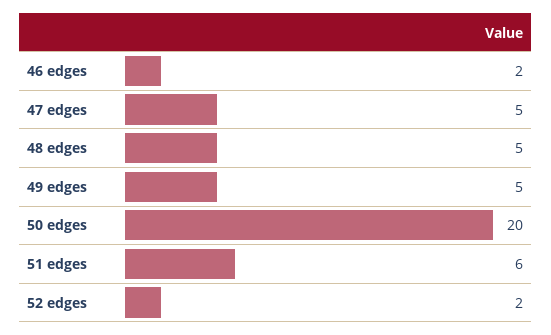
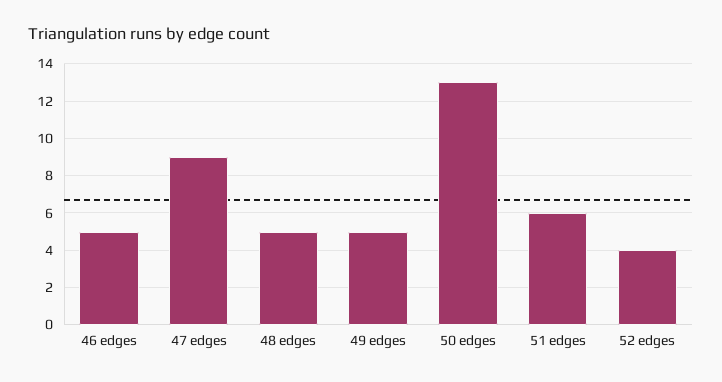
46 edges: 2 -> 5
47 edges: 5 -> 9
50 edges: 20 -> 13
52 edges: 2 -> 4

